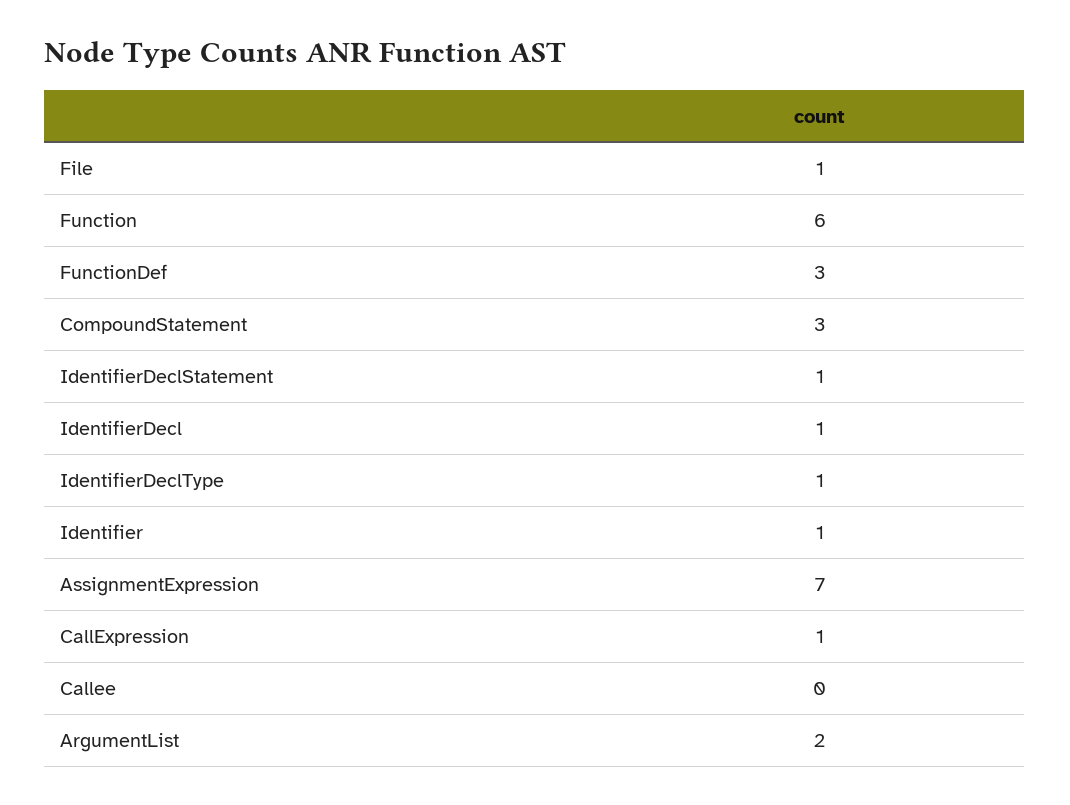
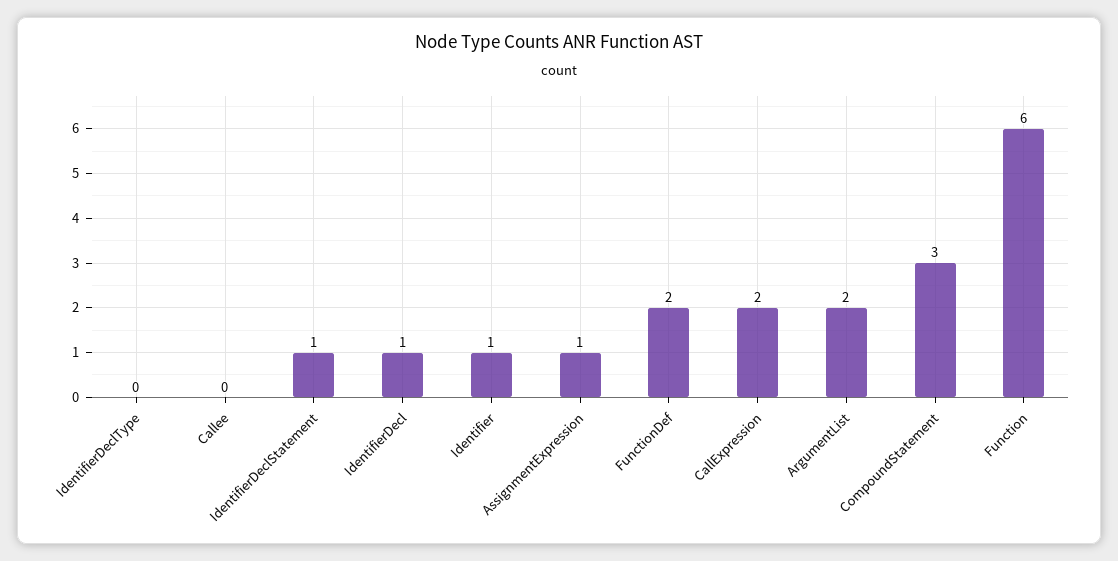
File: 1 -> none
FunctionDef: 3 -> 2
IdentifierDeclType: 1 -> 0
AssignmentExpression: 7 -> 1
CallExpression: 1 -> 2

